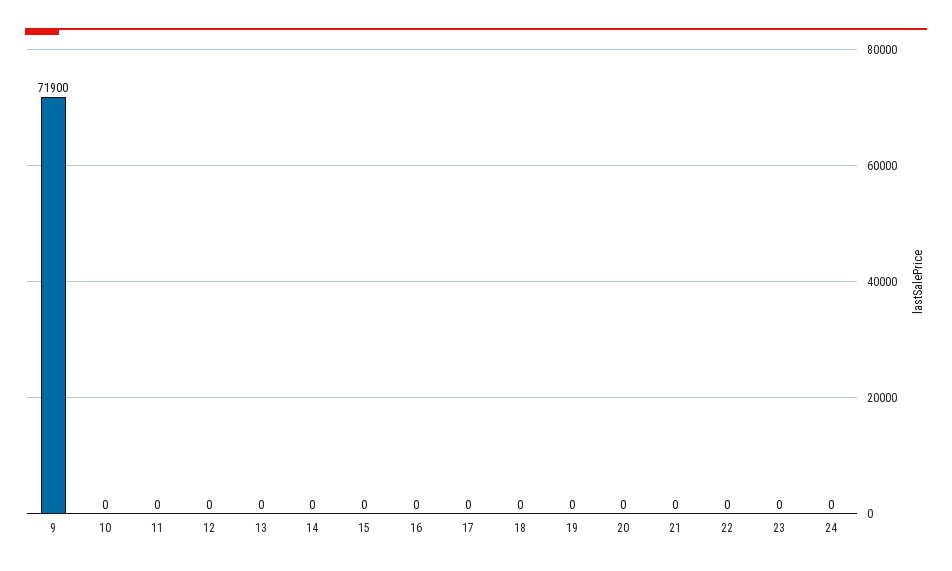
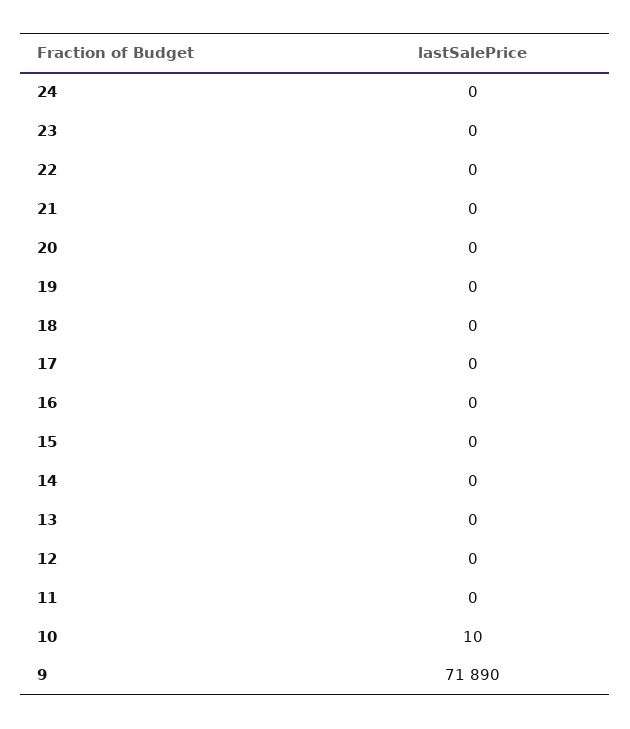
9: 71900 -> 71890
10: 0 -> 10

